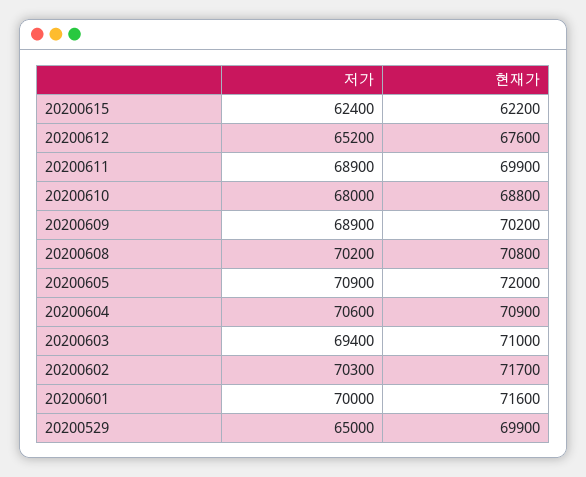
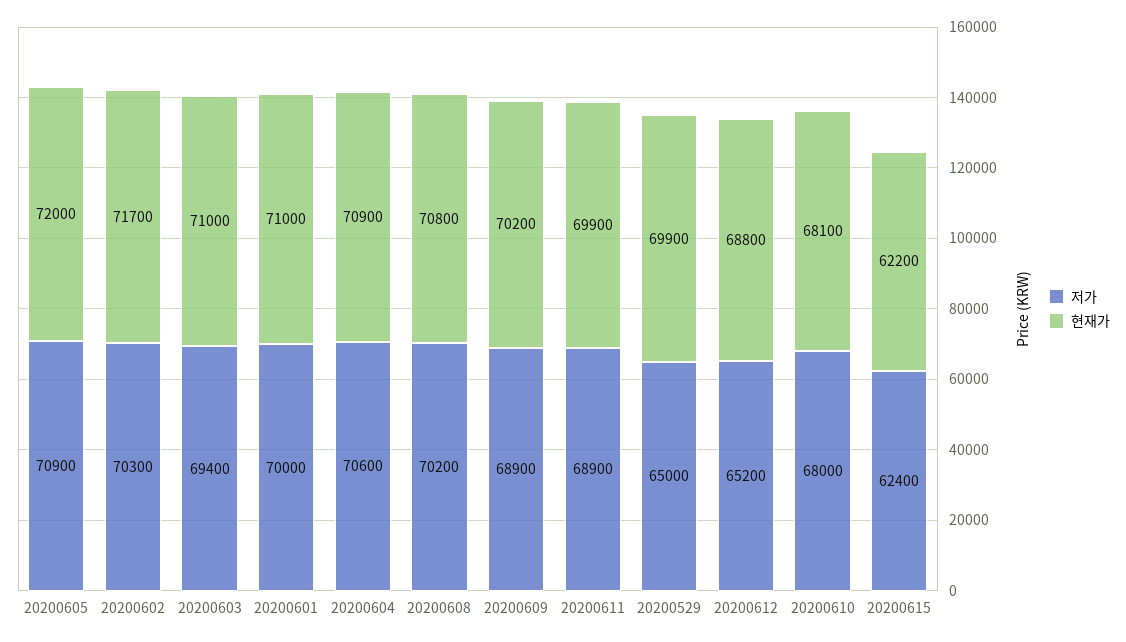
현재가, 20200612: 67600 -> 68800
현재가, 20200610: 68800 -> 68100
현재가, 20200601: 71600 -> 71000

